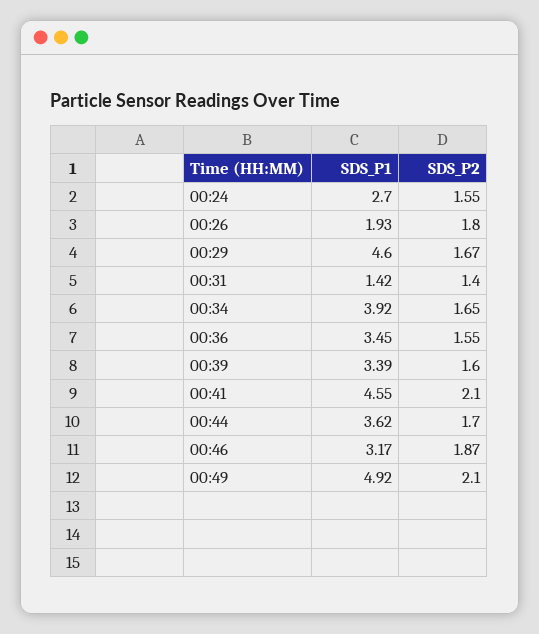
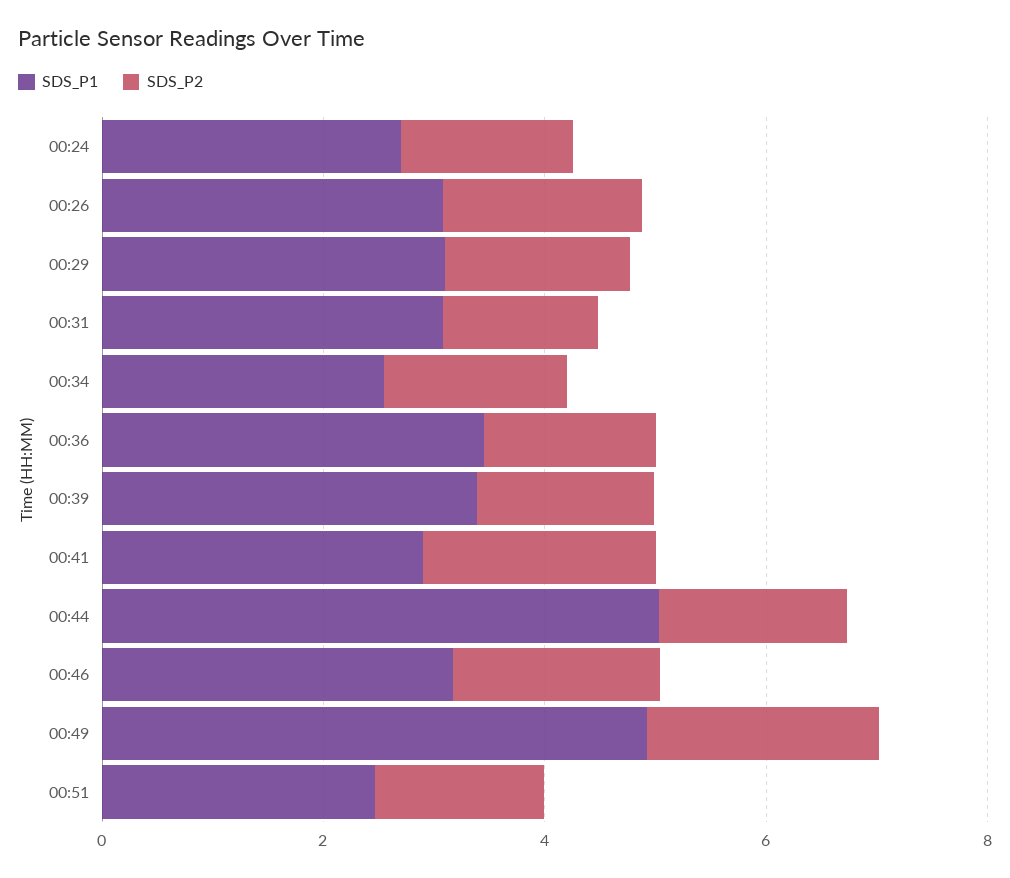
SDS_P1, 00:26: 1.93 -> 3
SDS_P1, 00:29: 4.6 -> 3
SDS_P1, 00:31: 1.42 -> 3
SDS_P1, 00:34: 3.92 -> 2.5
SDS_P1, 00:41: 4.55 -> 3
SDS_P1, 00:44: 3.62 -> 5
SDS_P1, 00:51: none -> 2.5
SDS_P2, 00:51: none -> 1.5

